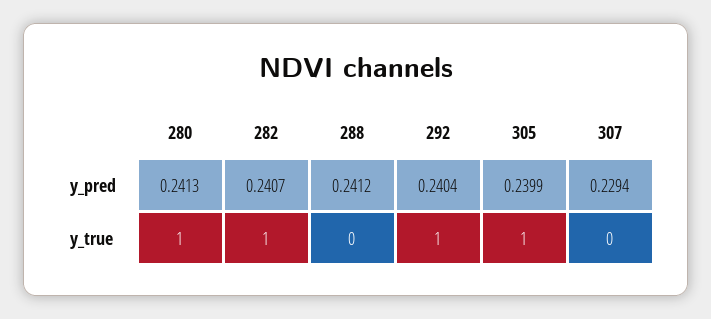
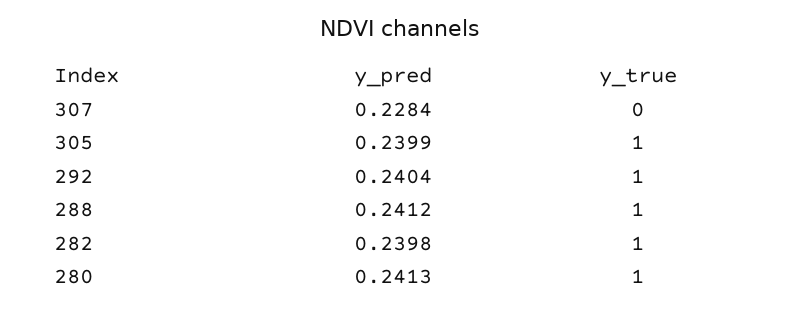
282, y_pred: 0.2407 -> 0.2398
307, y_pred: 0.2294 -> 0.2284
288, y_true: 0 -> 1

